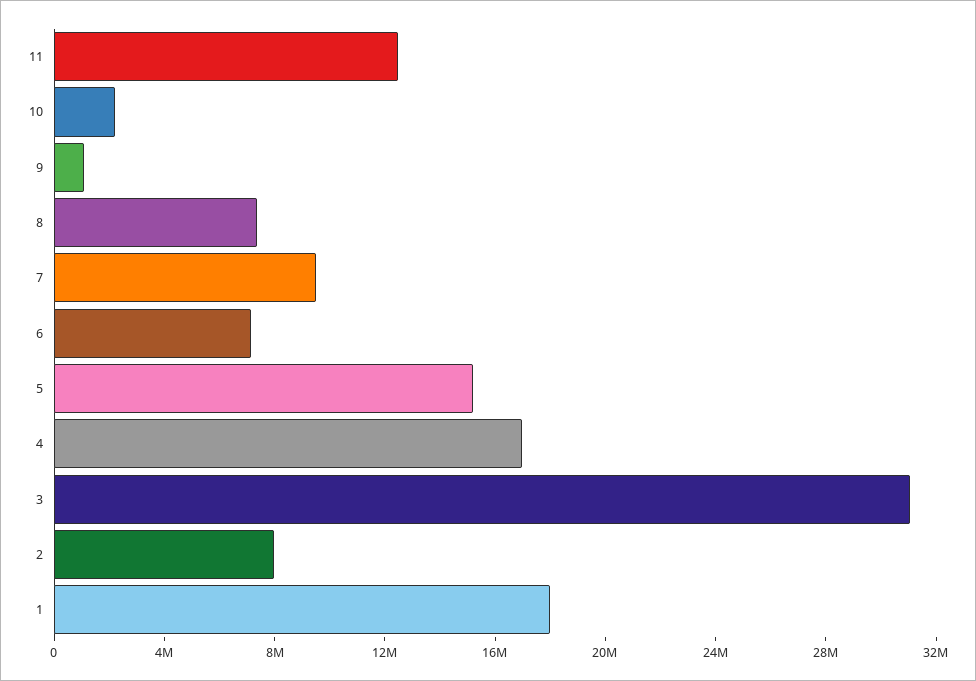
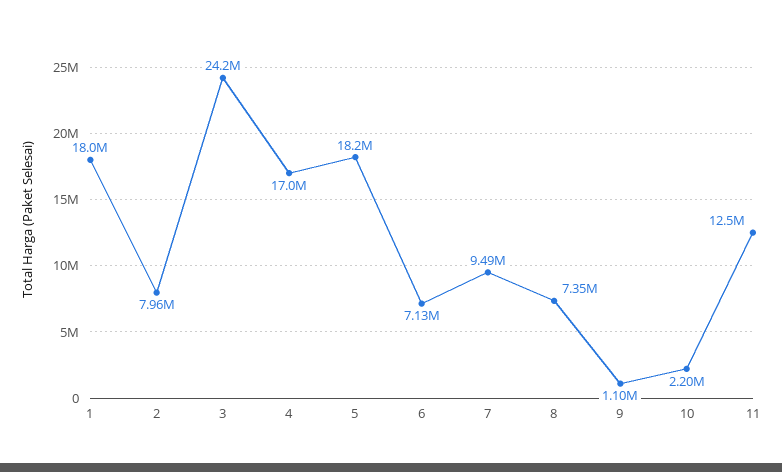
5: 15000000 -> 18200000
3: 31000000 -> 24200000

